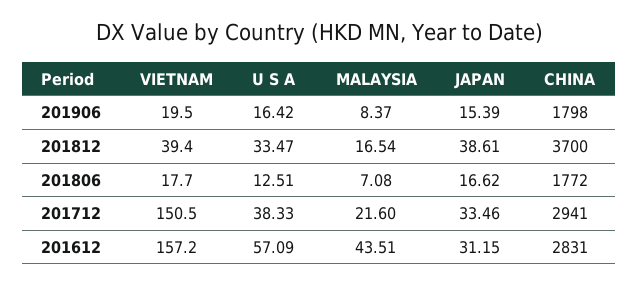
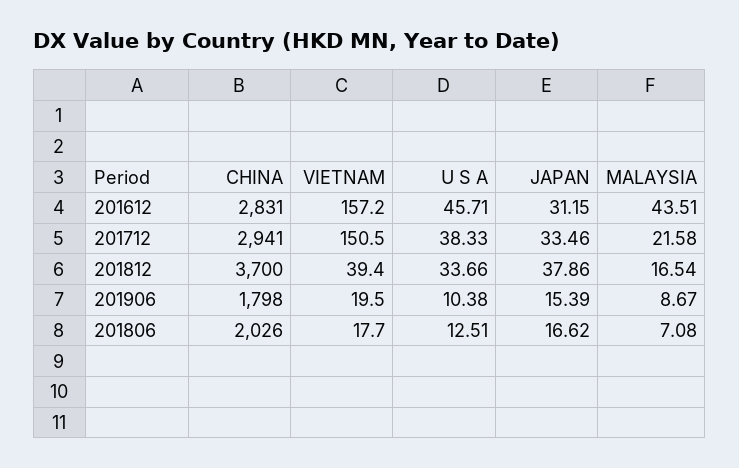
U S A, 201906: 16.42 -> 10.38
MALAYSIA, 201906: 8.37 -> 8.67
U S A, 201812: 33.47 -> 33.66
JAPAN, 201812: 38.61 -> 37.86
CHINA, 201806: 1772 -> 2026
MALAYSIA, 201712: 21.6 -> 21.58
U S A, 201612: 57.09 -> 45.71

